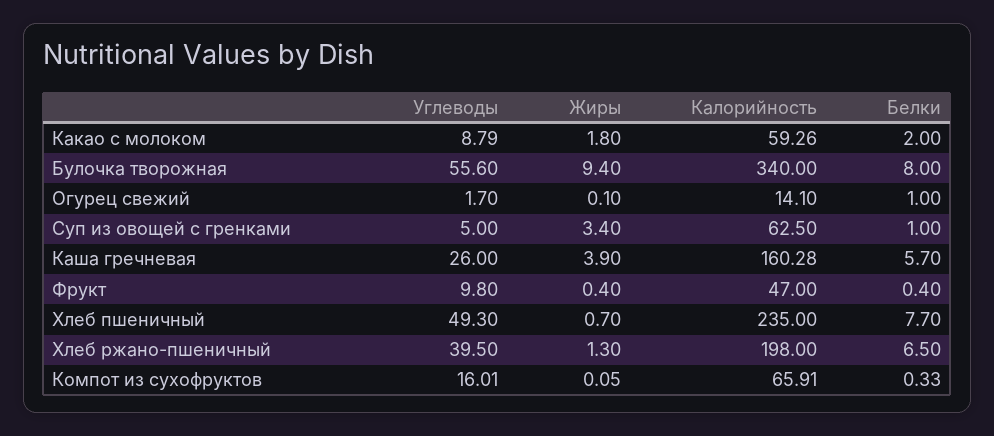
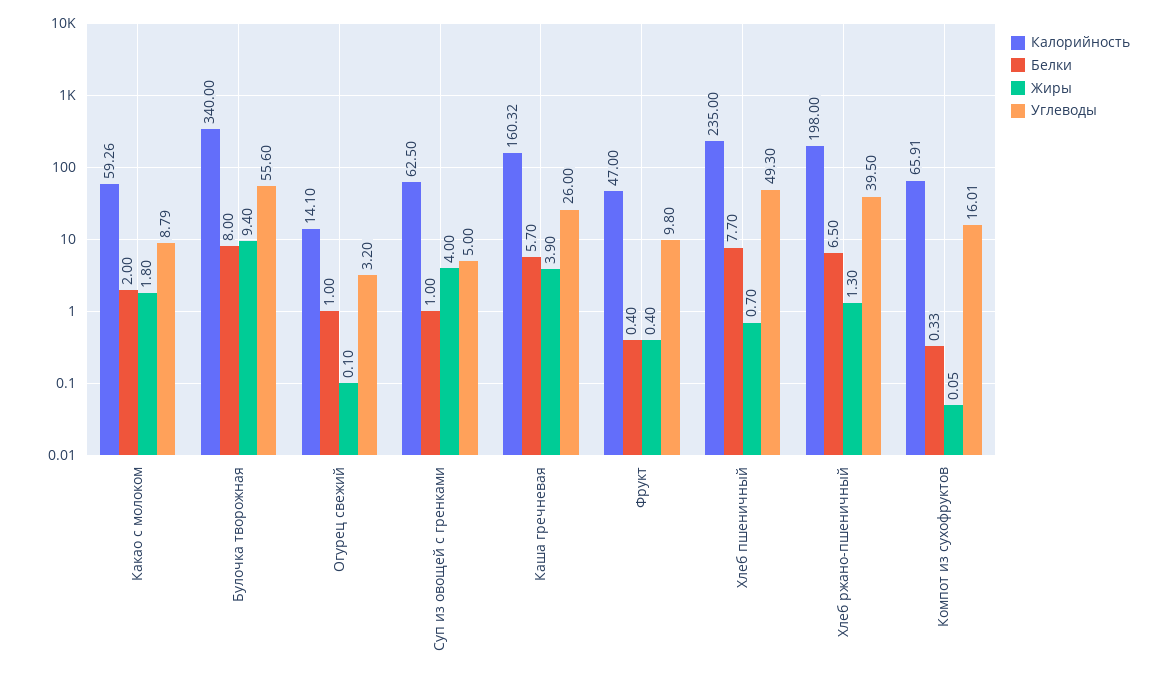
Углеводы, Огурец свежий: 1.7 -> 3.2
Жиры, Суп из овощей с гренками: 3.4 -> 4
Калорийность, Каша гречневая: 160.28 -> 160.32

